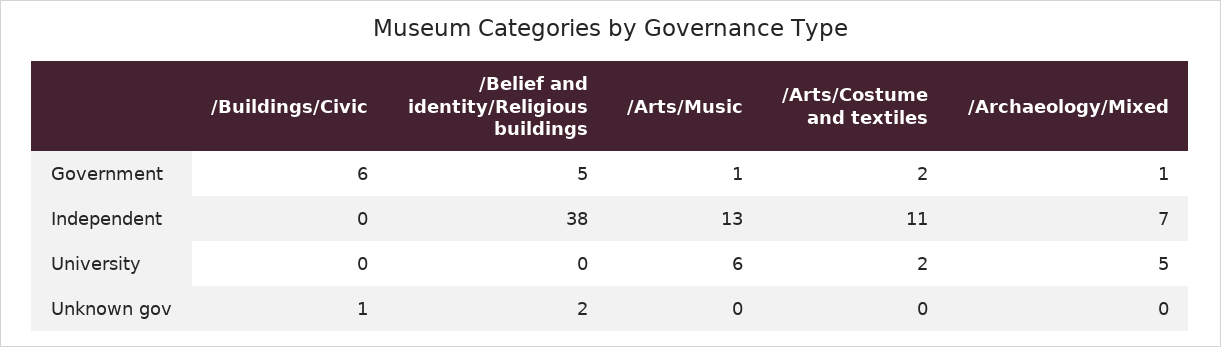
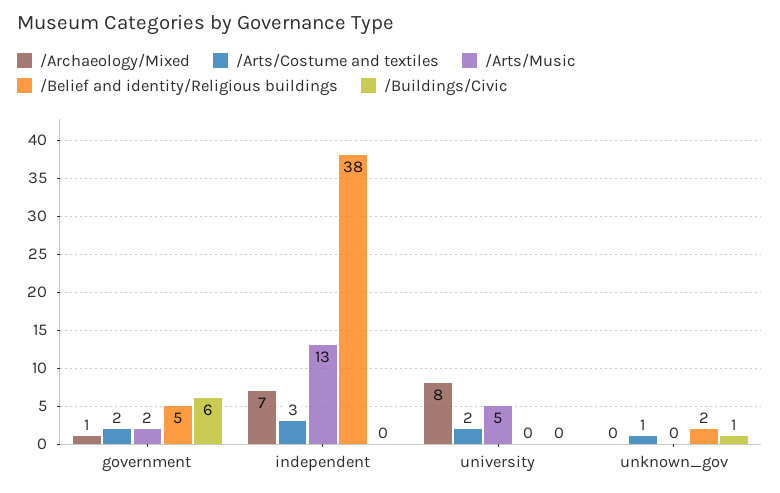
/Arts/Music, Government: 1 -> 2
/Arts/Costume and textiles, Independent: 11 -> 3
/Arts/Music, University: 6 -> 5
/Archaeology/Mixed, University: 5 -> 8
/Arts/Costume and textiles, Unknown gov: 0 -> 1

